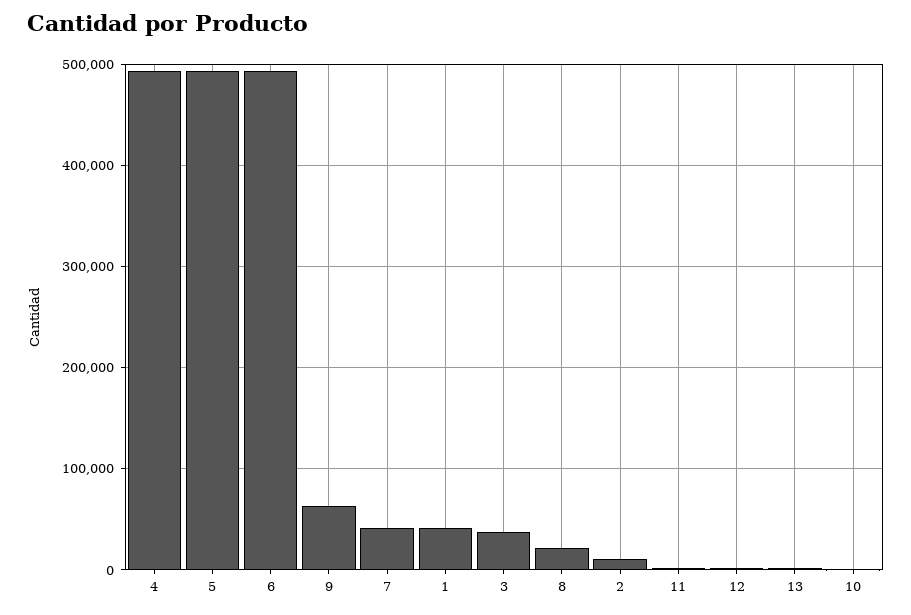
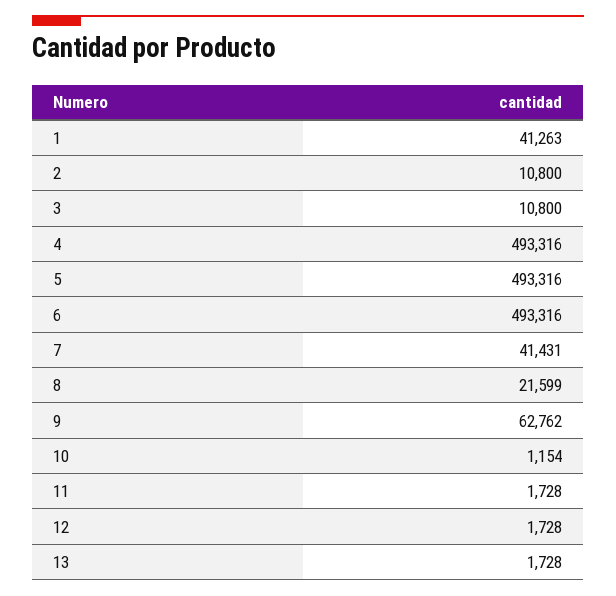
3: 40000 -> 10800

